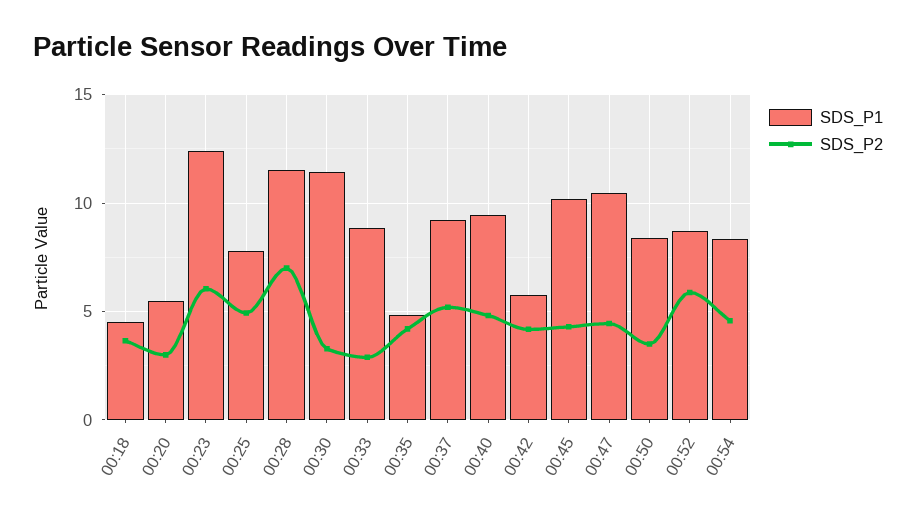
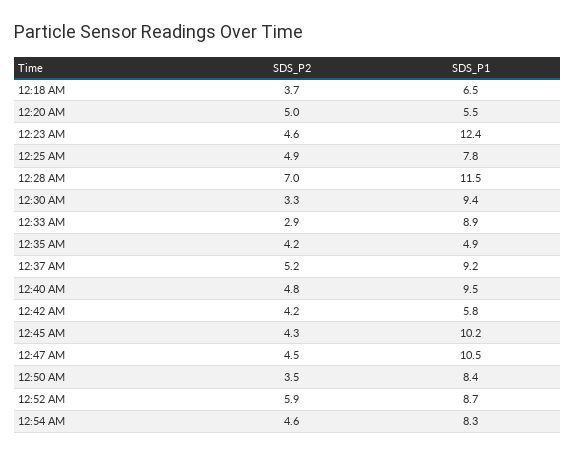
SDS_P1, 00:18: 4.5 -> 6.5
SDS_P2, 00:20: 3 -> 5
SDS_P2, 00:23: 6 -> 4.6
SDS_P1, 00:30: 11.5 -> 9.4

